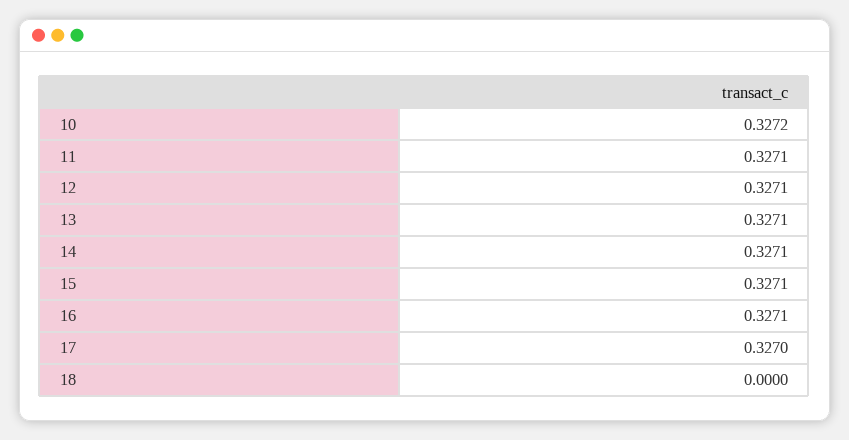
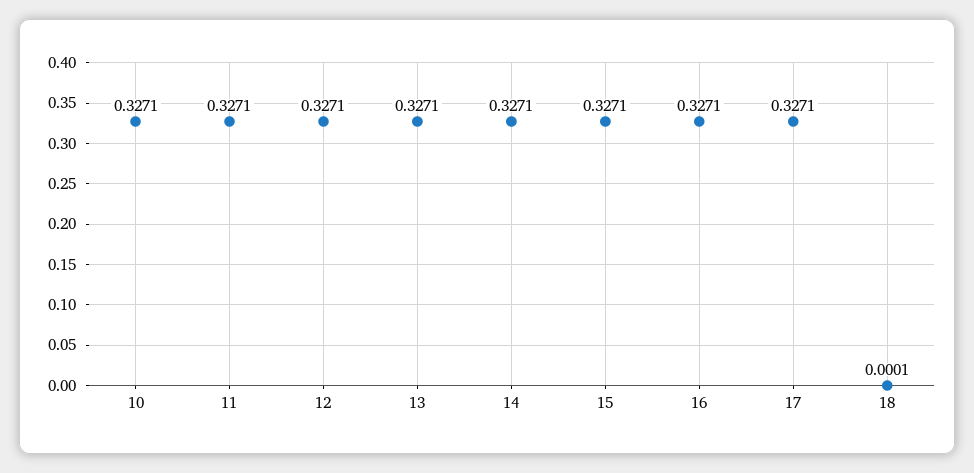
10: 0.3272 -> 0.3271
17: 0.327 -> 0.3271
18: 0 -> 0.0001

